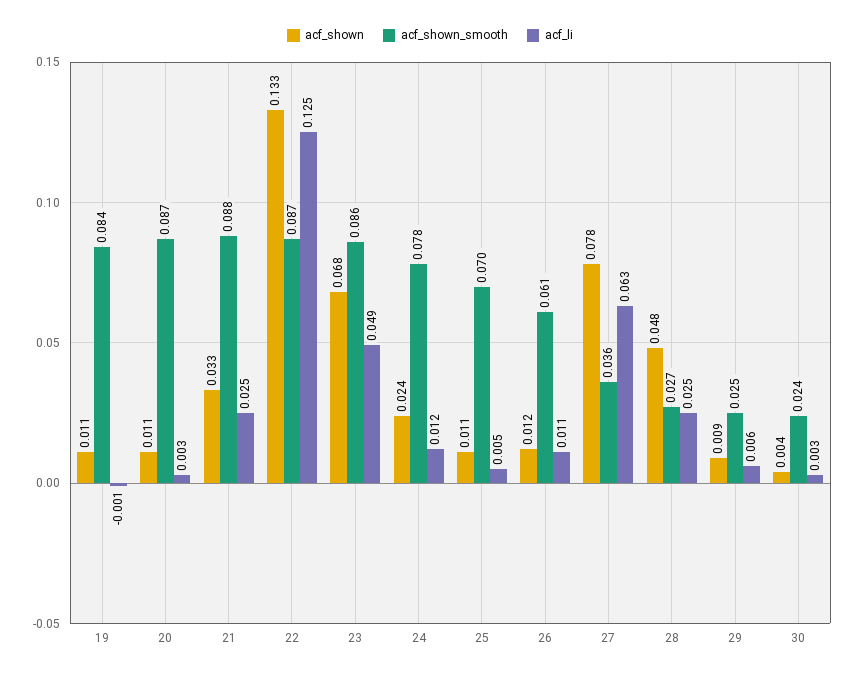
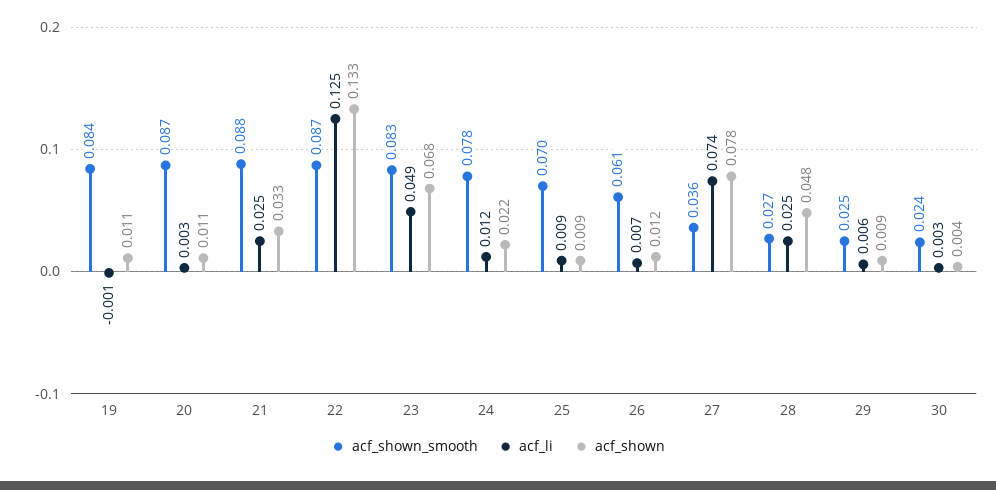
acf_shown_smooth, 23: 0.086 -> 0.083
acf_shown, 24: 0.024 -> 0.022
acf_shown, 25: 0.011 -> 0.009
acf_li, 25: 0.005 -> 0.009
acf_li, 26: 0.011 -> 0.007
acf_li, 27: 0.063 -> 0.074

